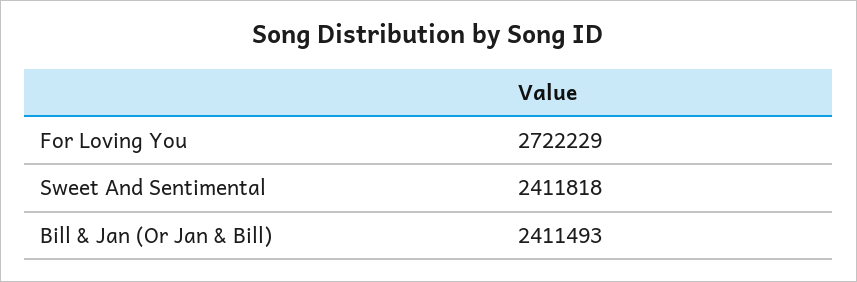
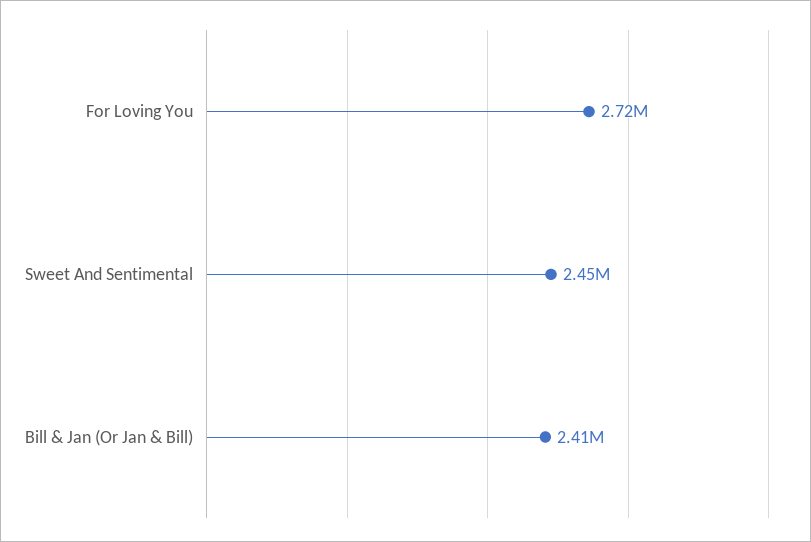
Sweet And Sentimental: 2411818 -> 2450000

